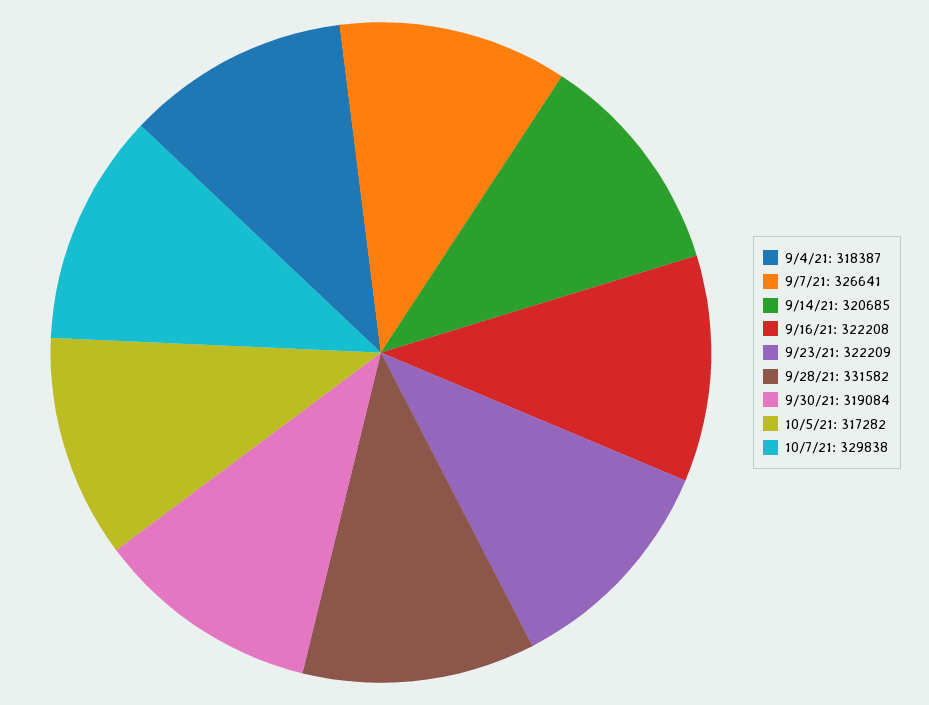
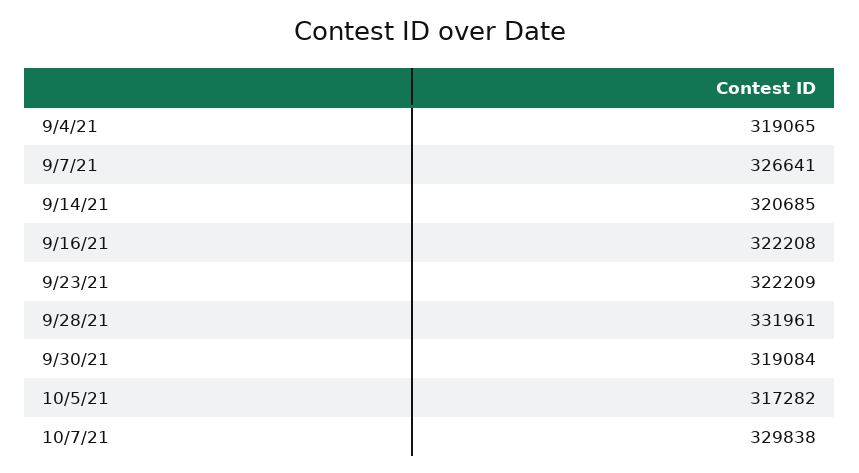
9/4/21: 318387 -> 319065
9/28/21: 331582 -> 331961

